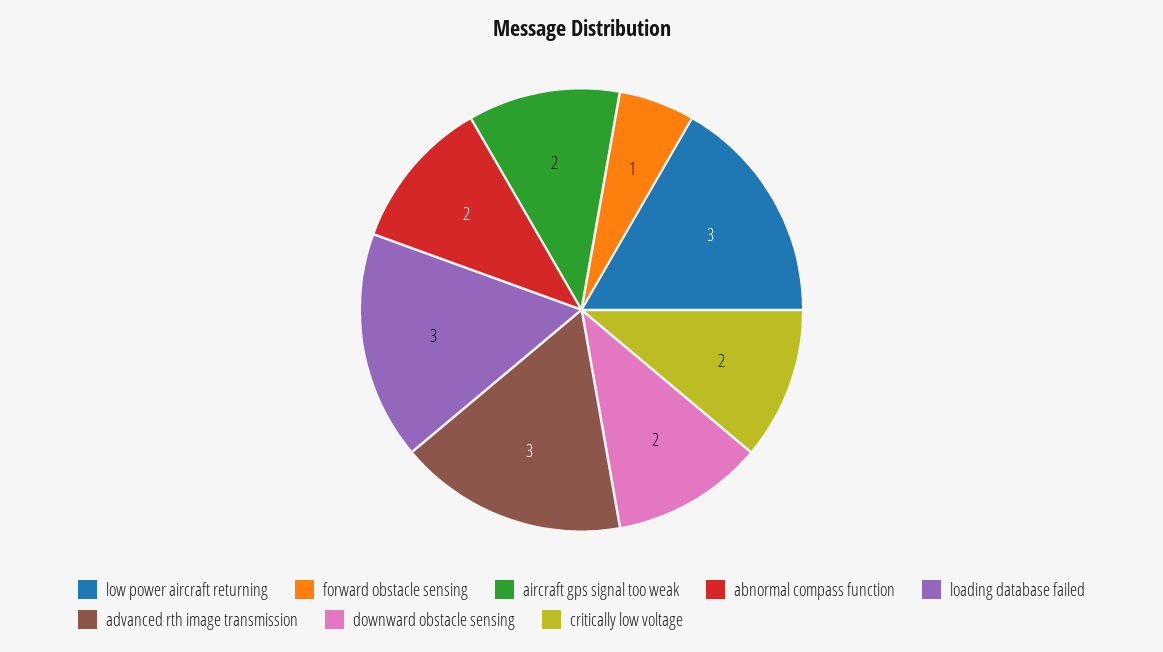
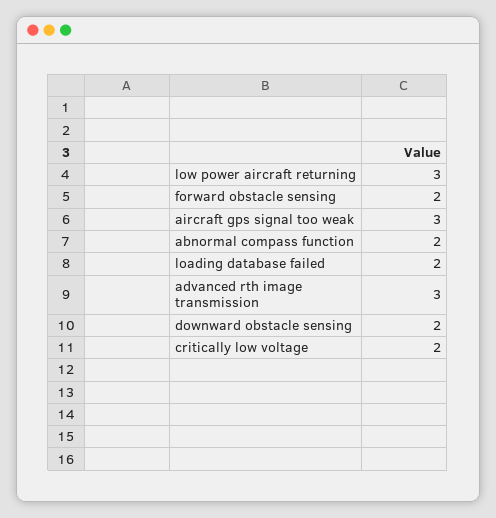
forward obstacle sensing: 1 -> 2
aircraft gps signal too weak: 2 -> 3
loading database failed: 3 -> 2

